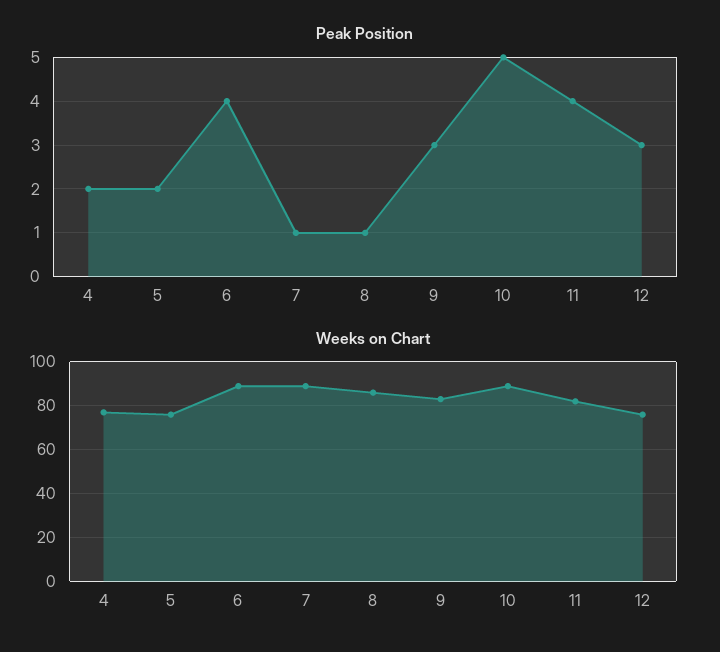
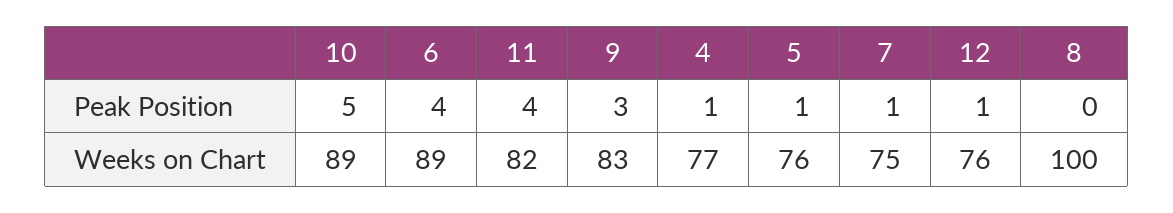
Peak Position, 4: 2 -> 1
Peak Position, 5: 2 -> 1
Peak Position, 8: 1 -> 0
Peak Position, 12: 3 -> 1
Weeks on Chart, 7: 90 -> 75
Weeks on Chart, 8: 85 -> 100

